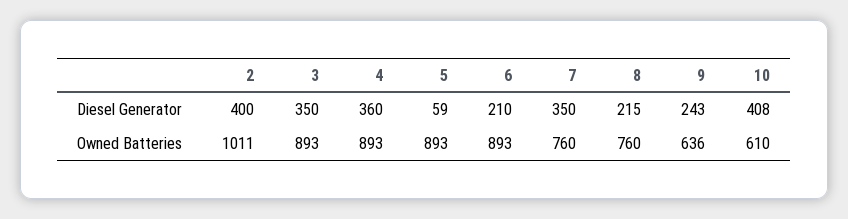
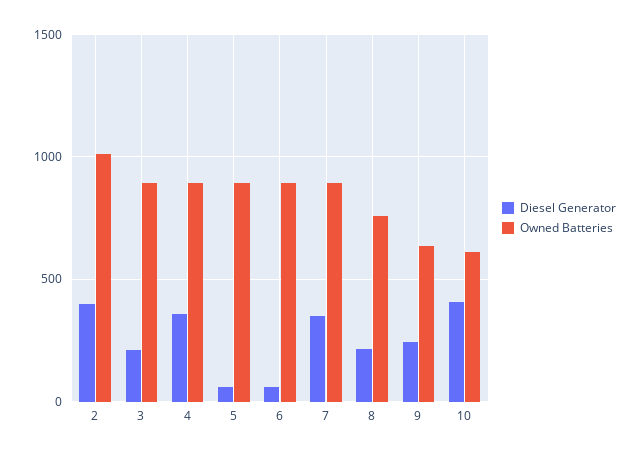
Diesel Generator, 3: 350 -> 200
Diesel Generator, 6: 210 -> 50
Owned Batteries, 7: 760 -> 900

